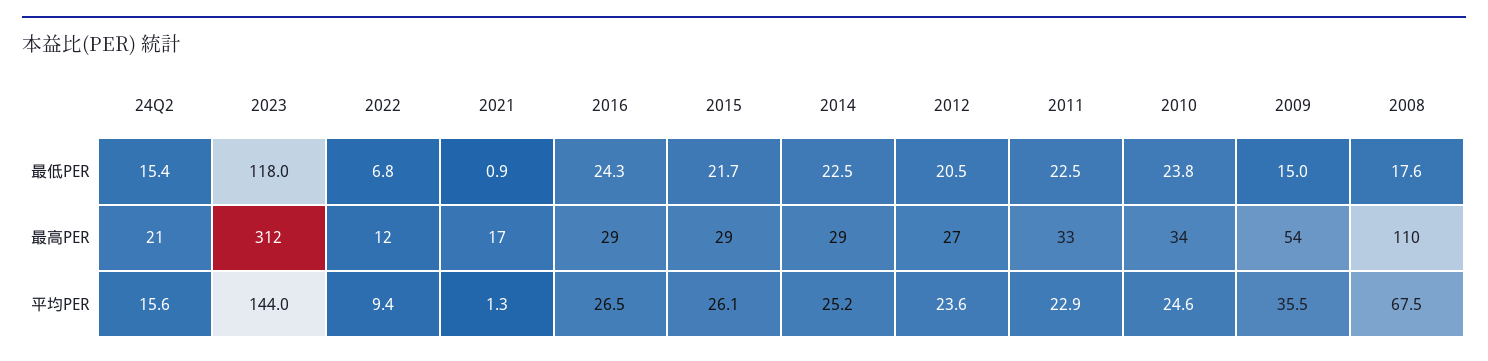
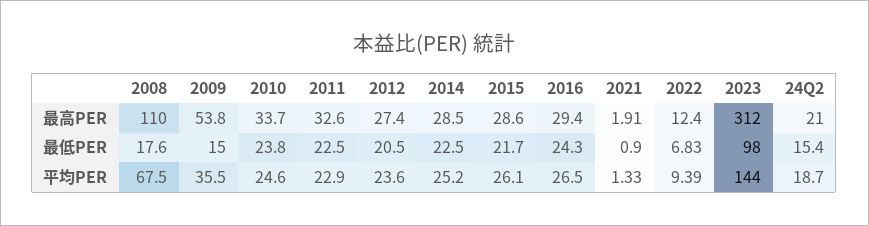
2023, 最低PER: 118 -> 98
2021, 最高PER: 17 -> 1.91
24Q2, 平均PER: 15.6 -> 18.7

